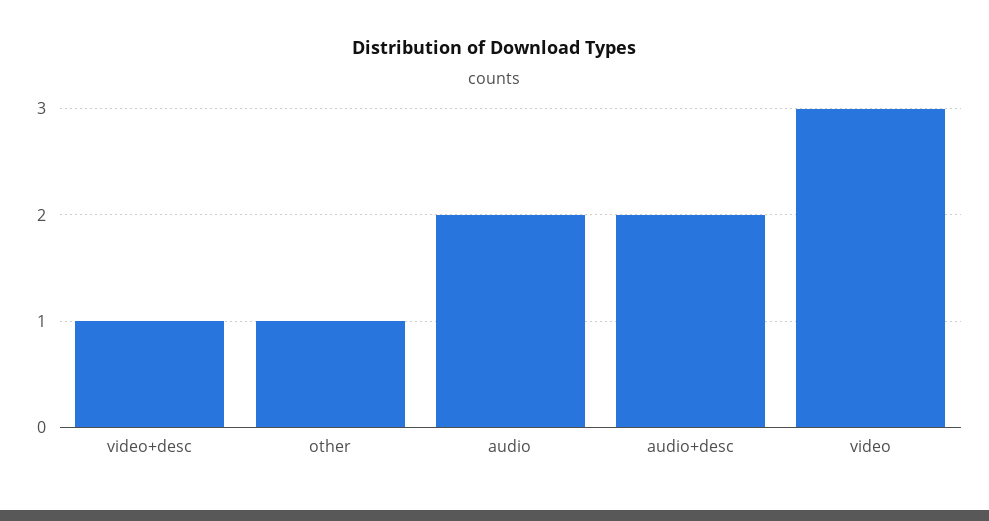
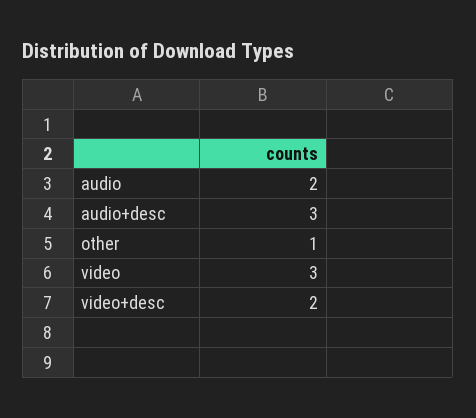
video+desc: 1 -> 2
audio+desc: 2 -> 3

